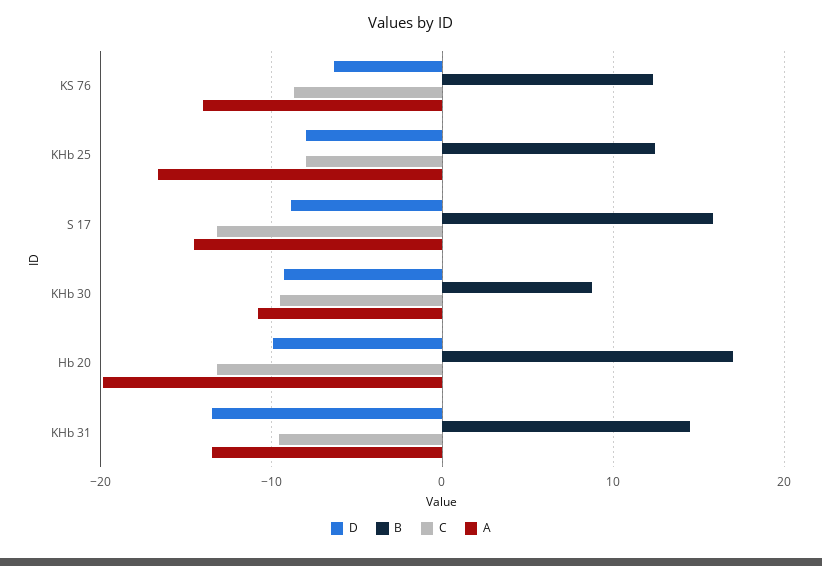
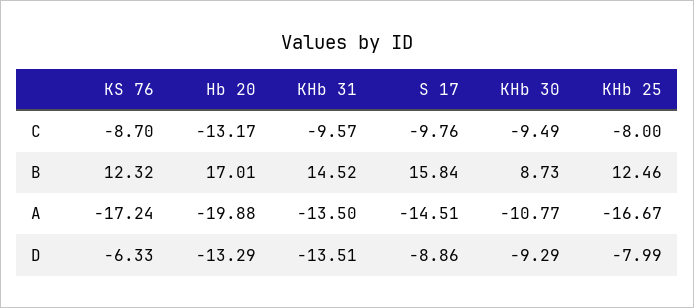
A, KS 76: -14 -> -17.24
C, S 17: -13 -> -9.76
D, Hb 20: -10 -> -13.29

